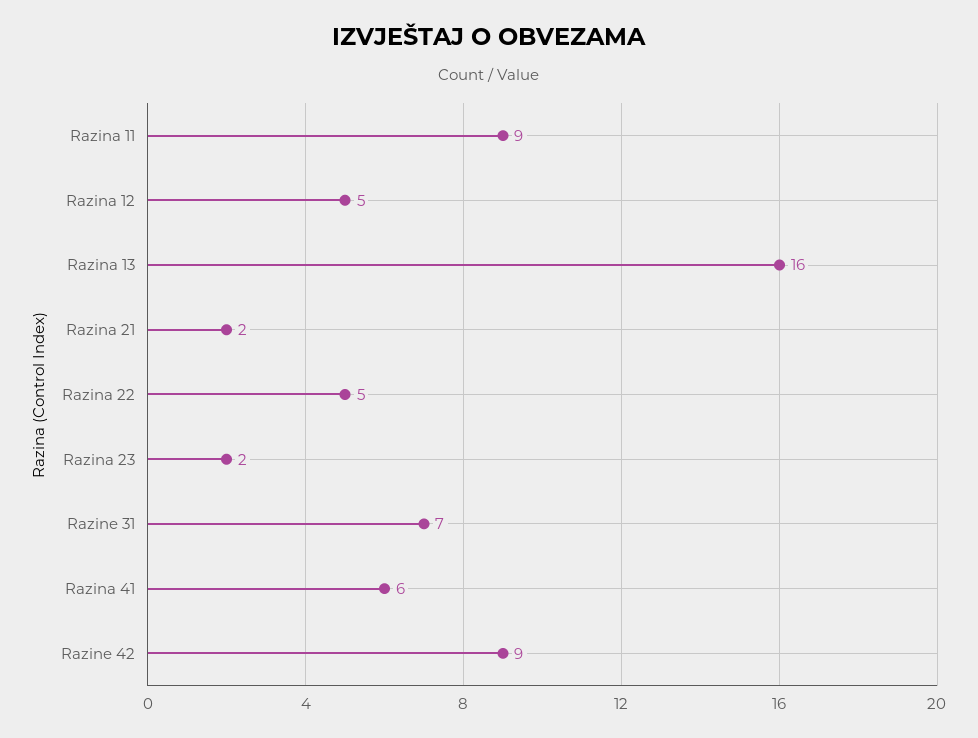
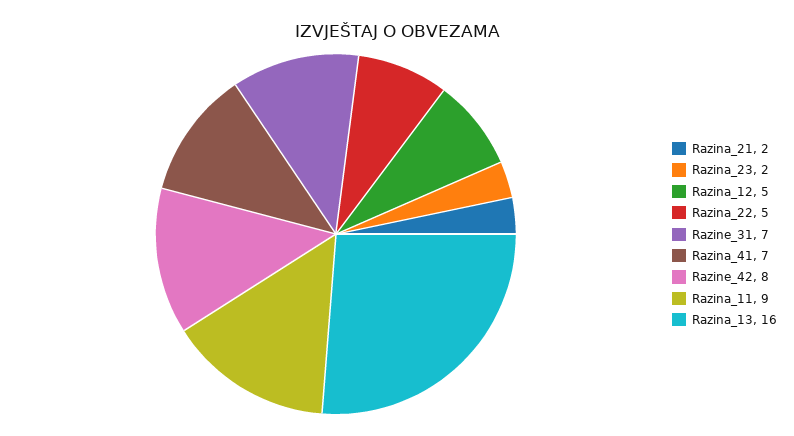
Razina 41: 6 -> 7
Razine 42: 9 -> 8

